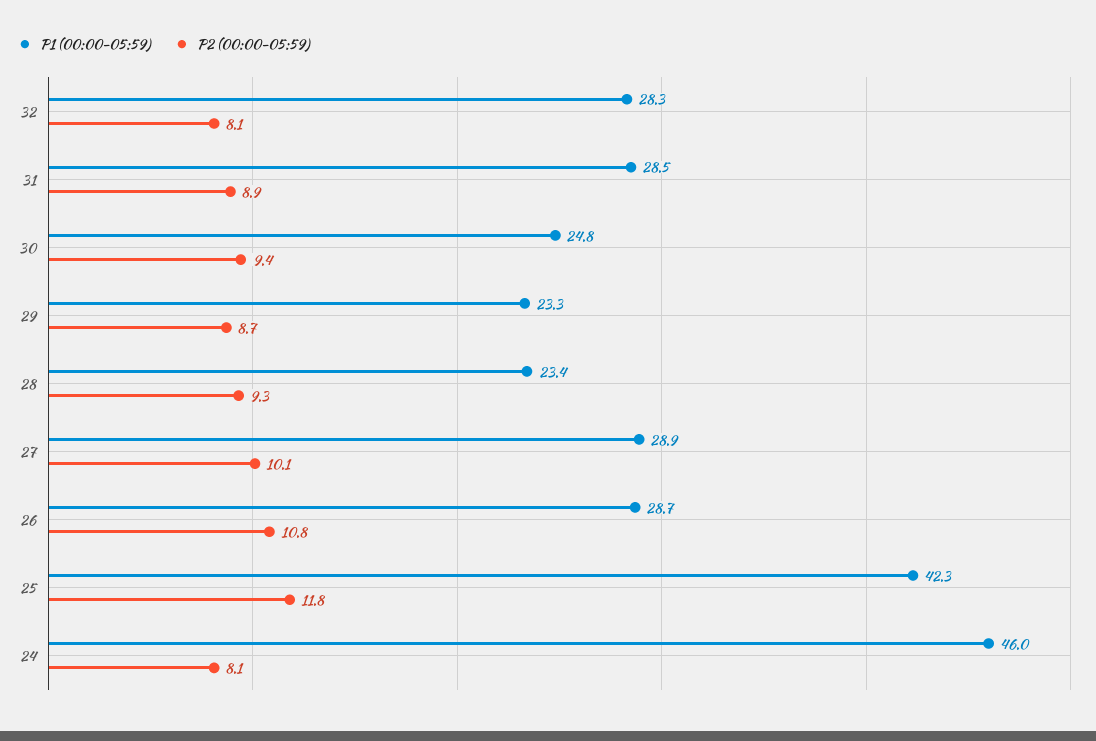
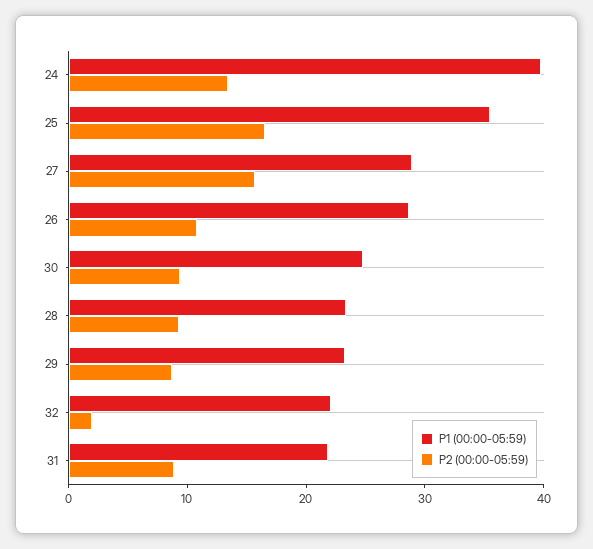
P1 (00:00-05:59), 32: 28.3 -> 22
P2 (00:00-05:59), 32: 8.1 -> 2
P1 (00:00-05:59), 31: 28.5 -> 22
P2 (00:00-05:59), 27: 10.1 -> 16
P1 (00:00-05:59), 25: 42.3 -> 36
P2 (00:00-05:59), 25: 11.8 -> 16
P1 (00:00-05:59), 24: 46 -> 40
P2 (00:00-05:59), 24: 8.1 -> 14

